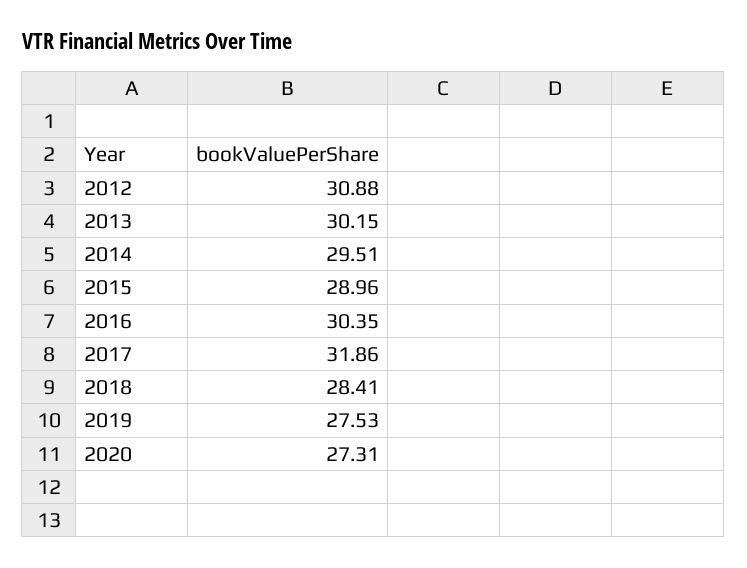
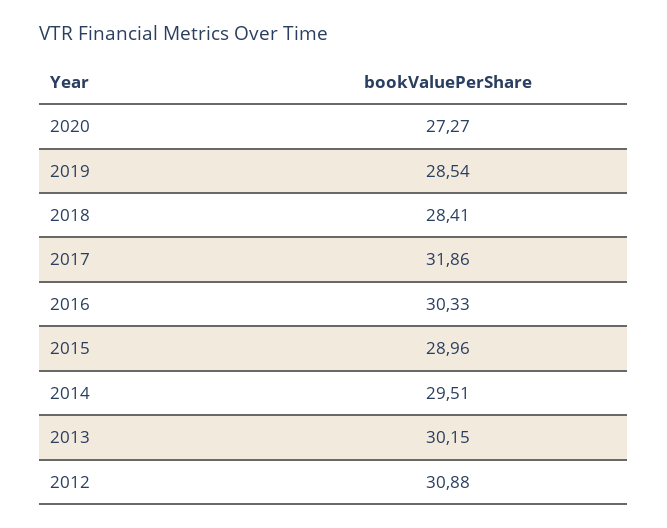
2016: 30.35 -> 30.33
2019: 27.53 -> 28.54
2020: 27.31 -> 27.27

